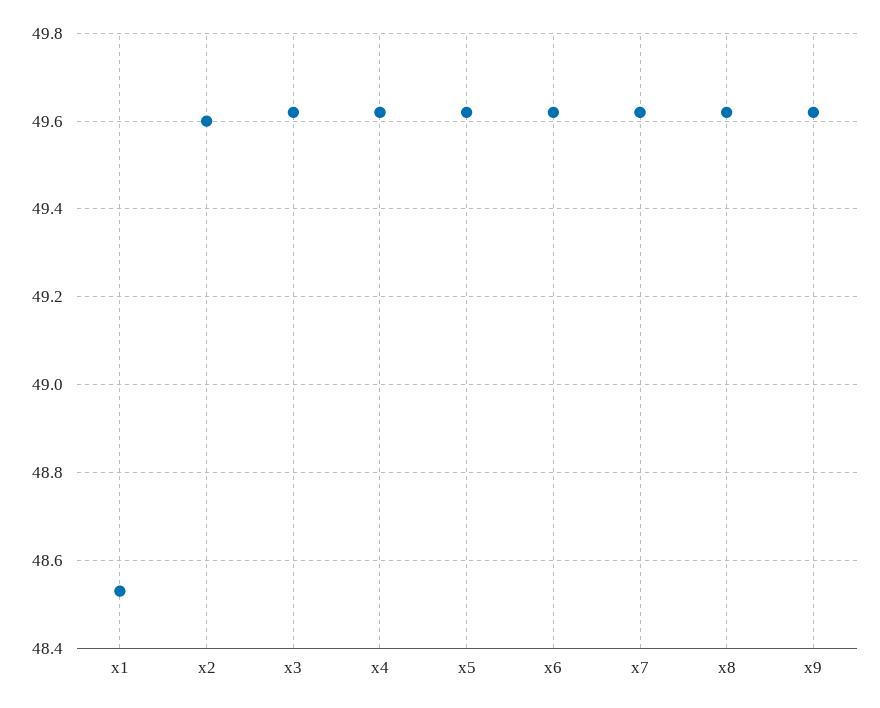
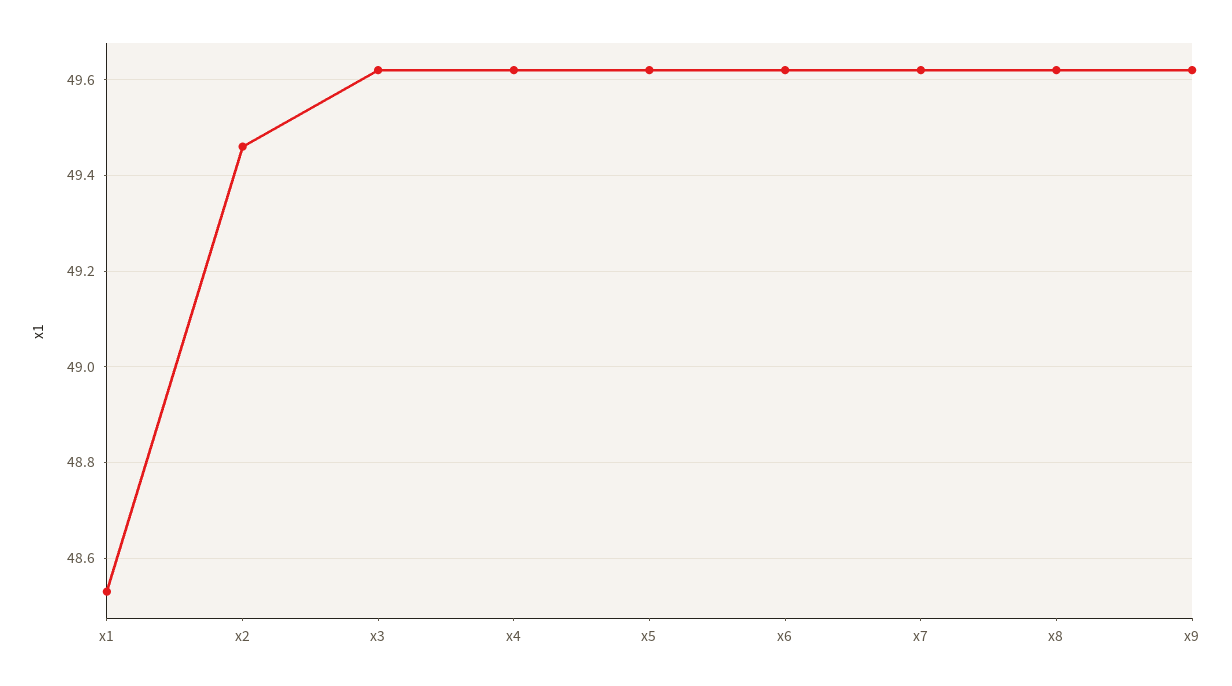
x2: 49.6 -> 49.45

